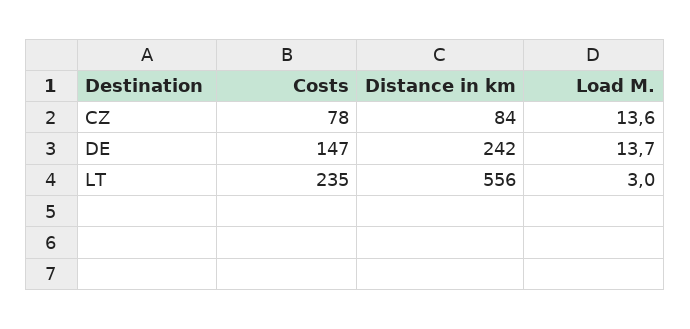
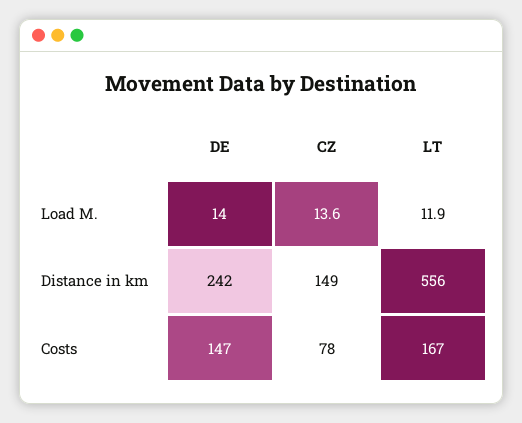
Distance in km, CZ: 84 -> 149
Load M., DE: 13.7 -> 14
Costs, LT: 235 -> 167
Load M., LT: 3 -> 11.9

